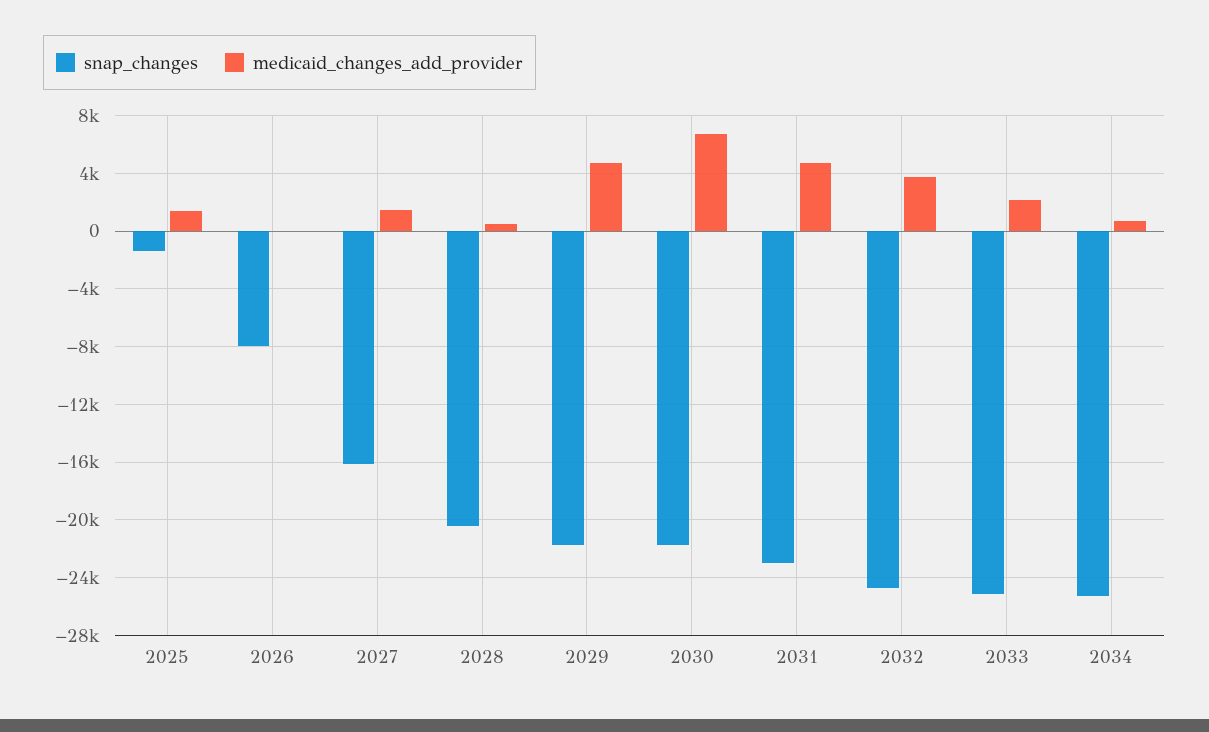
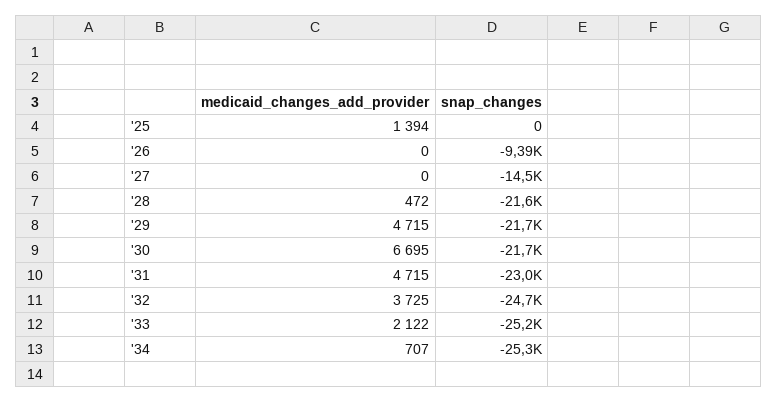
snap_changes, 2025: -1500 -> 0
snap_changes, 2026: -8000 -> -9390
snap_changes, 2027: -16000 -> -14500
medicaid_changes_add_provider, 2027: 1500 -> 0
snap_changes, 2028: -20500 -> -21600

